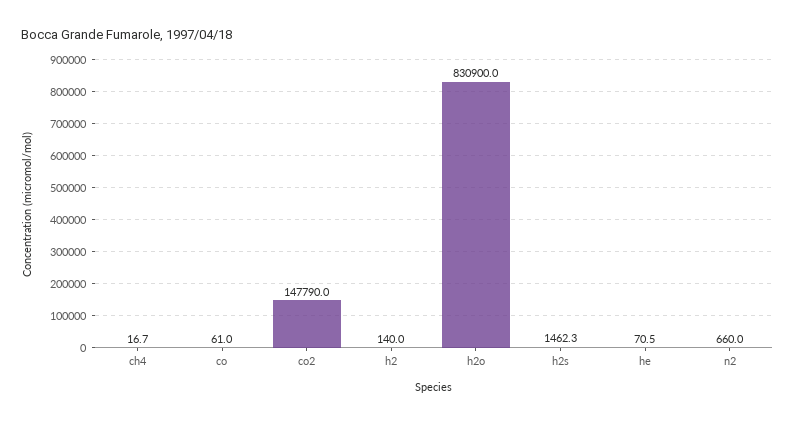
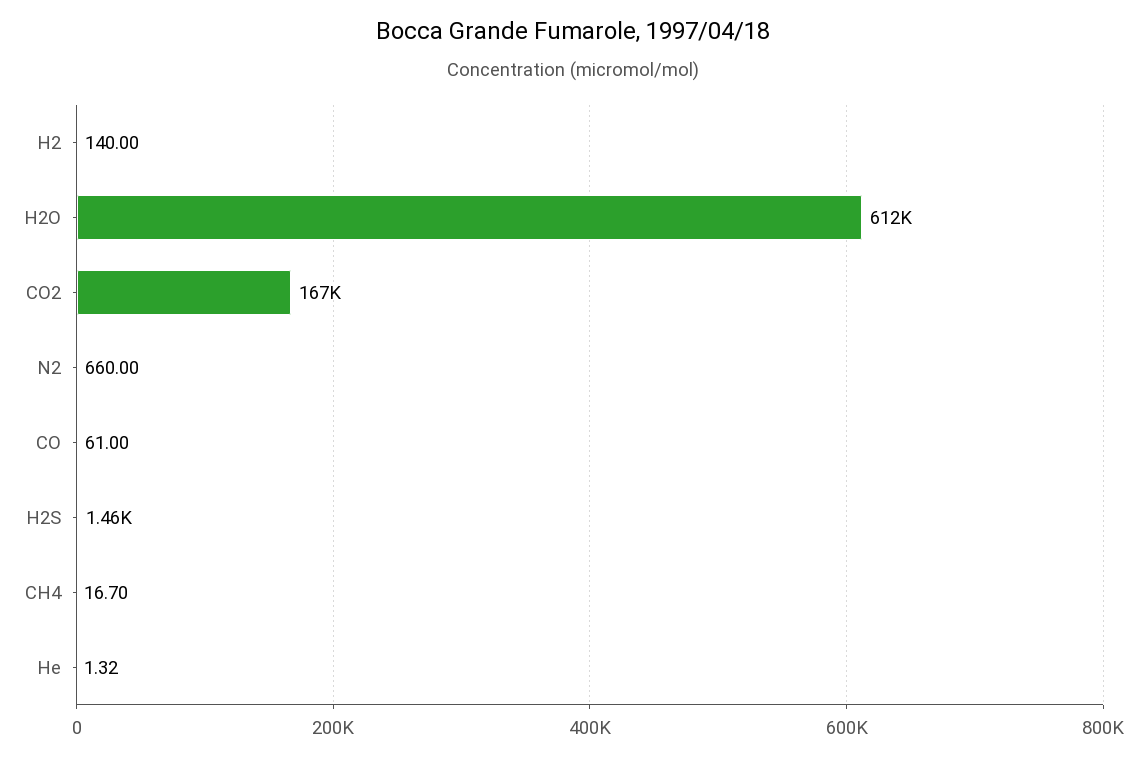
co2: 147790 -> 167000
h2o: 830900 -> 612000
he: 70.5 -> 1.32

